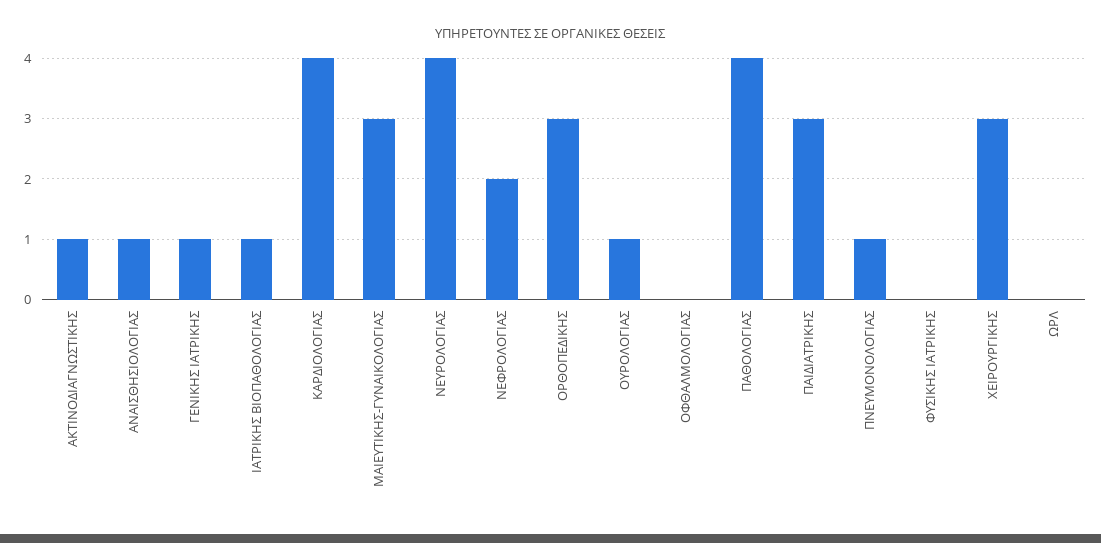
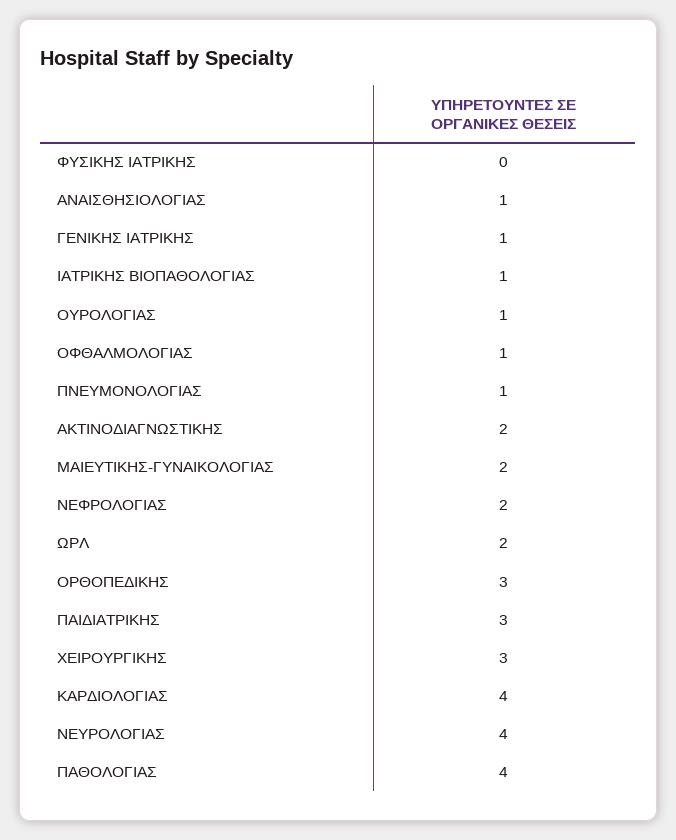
ΑΚΤΙΝΟΔΙΑΓΝΩΣΤΙΚΗΣ: 1 -> 2
ΜΑΙΕΥΤΙΚΗΣ-ΓΥΝΑΙΚΟΛΟΓΙΑΣ: 3 -> 2
ΟΦΘΑΛΜΟΛΟΓΙΑΣ: 0 -> 1
ΩΡΛ: 0 -> 2

